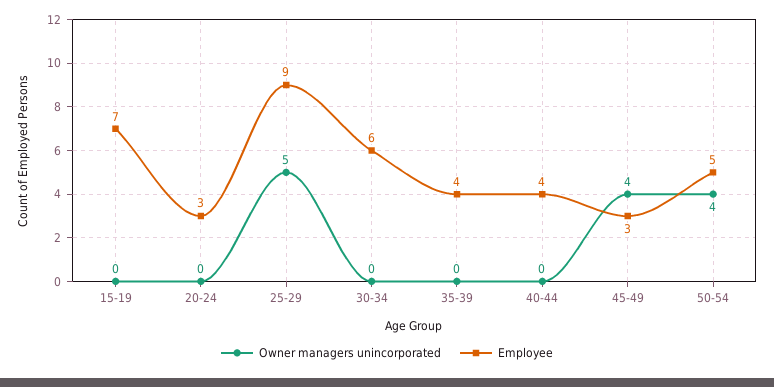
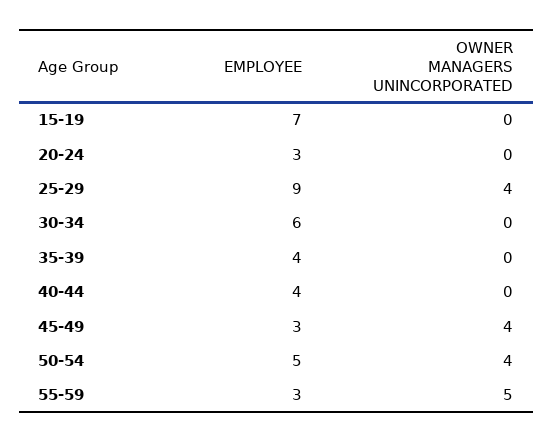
Owner managers unincorporated, 25-29: 5 -> 4
Employee, 55-59: none -> 3
Owner managers unincorporated, 55-59: none -> 5

